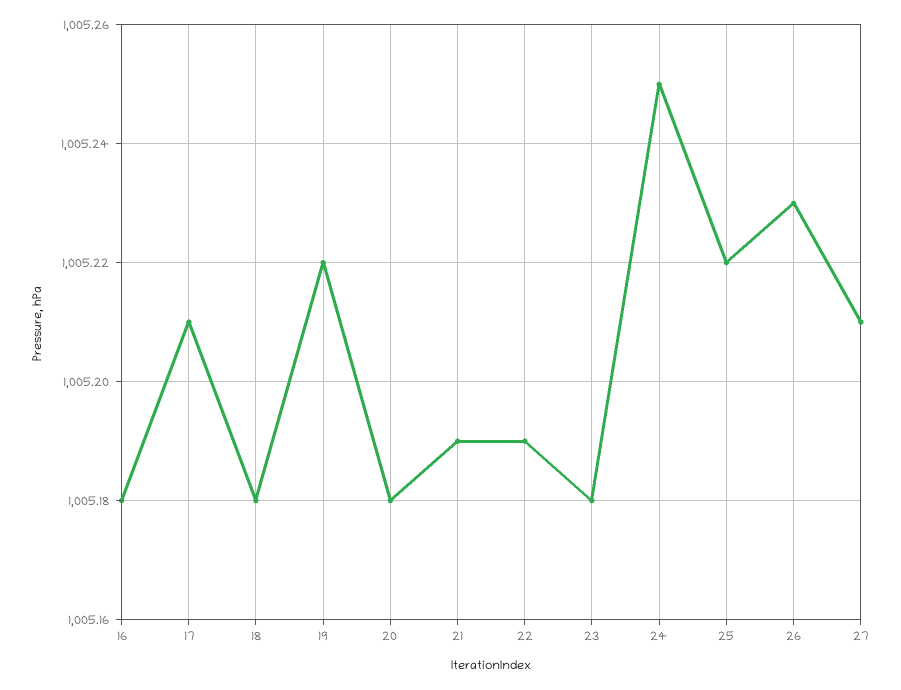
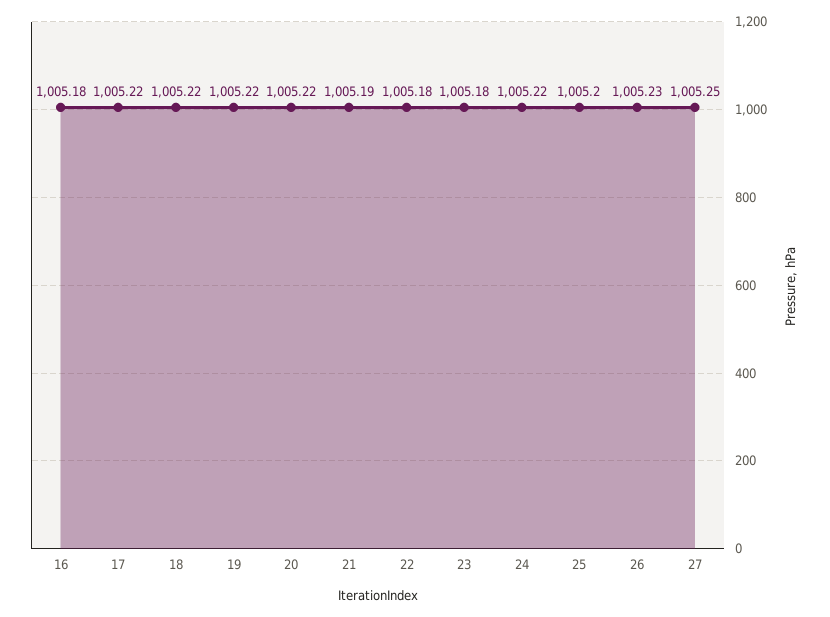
17: 1005.21 -> 1005.22
18: 1005.18 -> 1005.22
20: 1005.18 -> 1005.22
22: 1005.19 -> 1005.18
24: 1005.25 -> 1005.22
25: 1005.22 -> 1005.2
27: 1005.21 -> 1005.25

